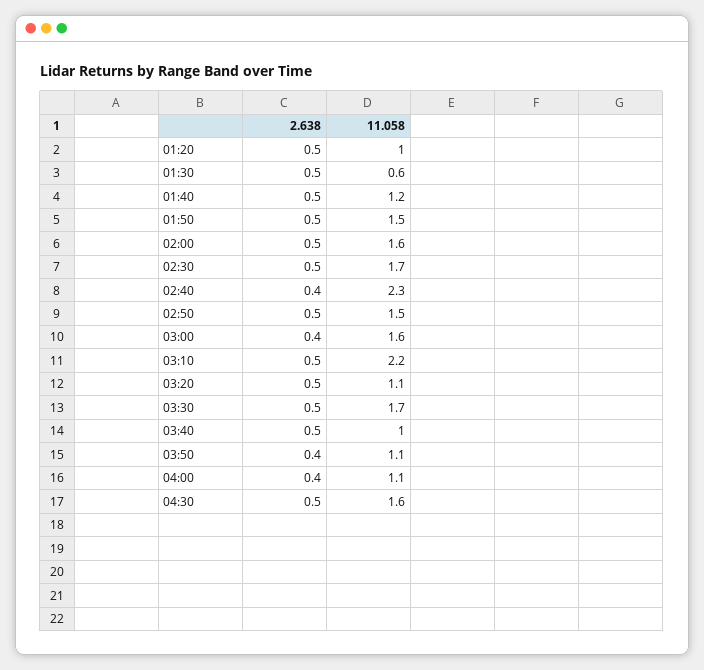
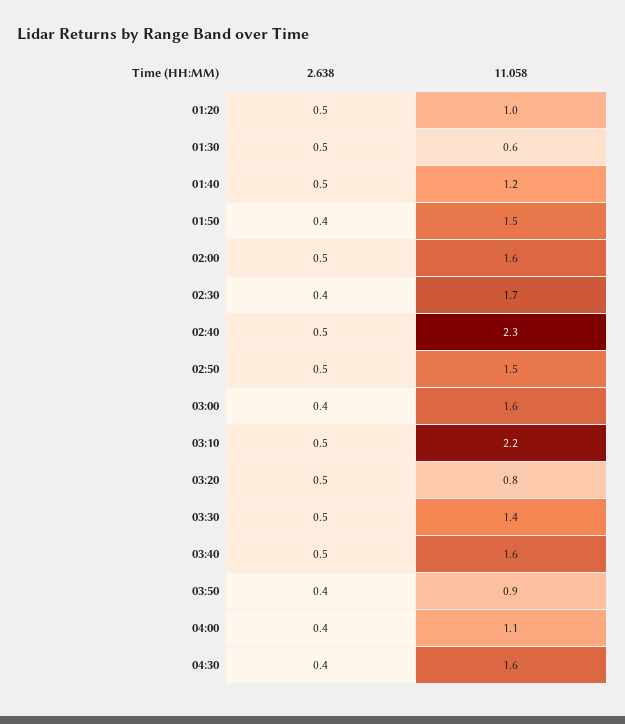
2.638, 01:50: 0.5 -> 0.4
2.638, 02:30: 0.5 -> 0.4
2.638, 02:40: 0.4 -> 0.5
11.058, 03:20: 1.1 -> 0.8
11.058, 03:30: 1.7 -> 1.4
11.058, 03:40: 1 -> 1.6
11.058, 03:50: 1.1 -> 0.9
2.638, 04:30: 0.5 -> 0.4

